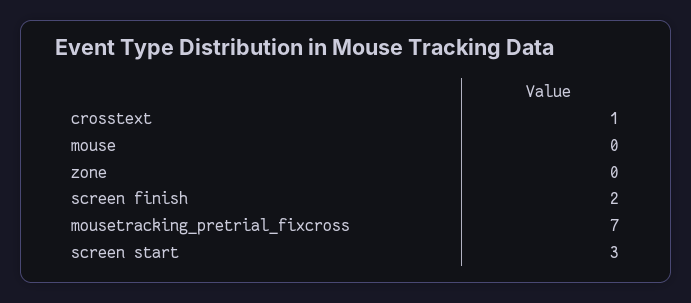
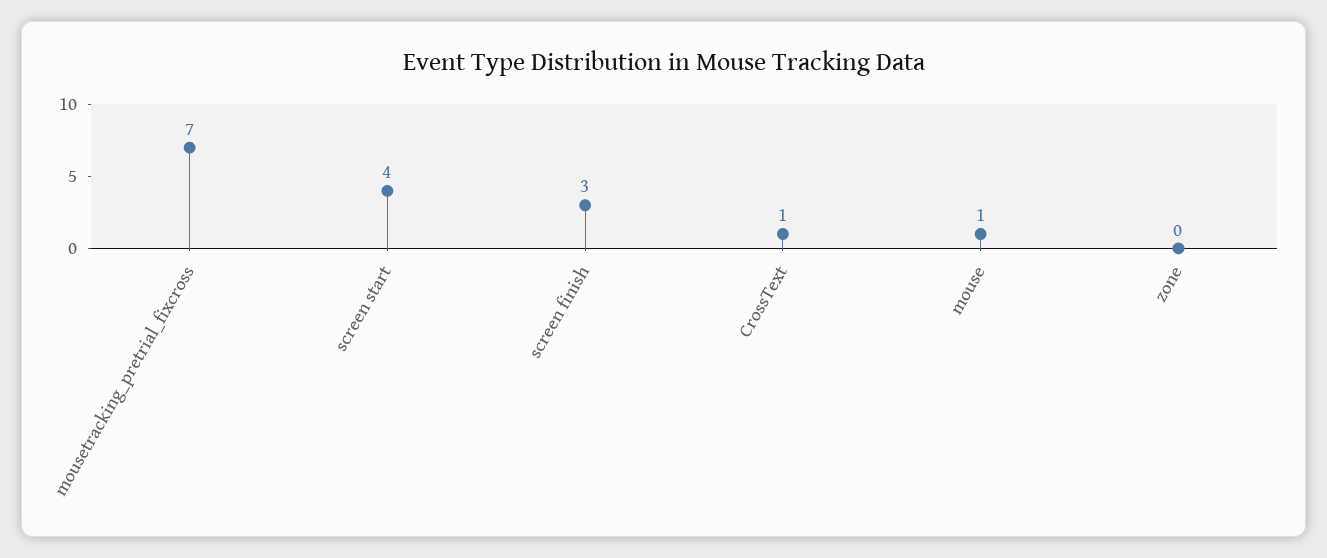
mouse: 0 -> 1
screen finish: 2 -> 3
screen start: 3 -> 4

